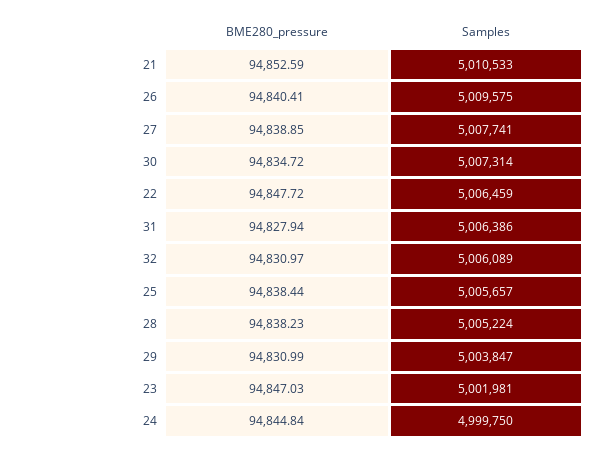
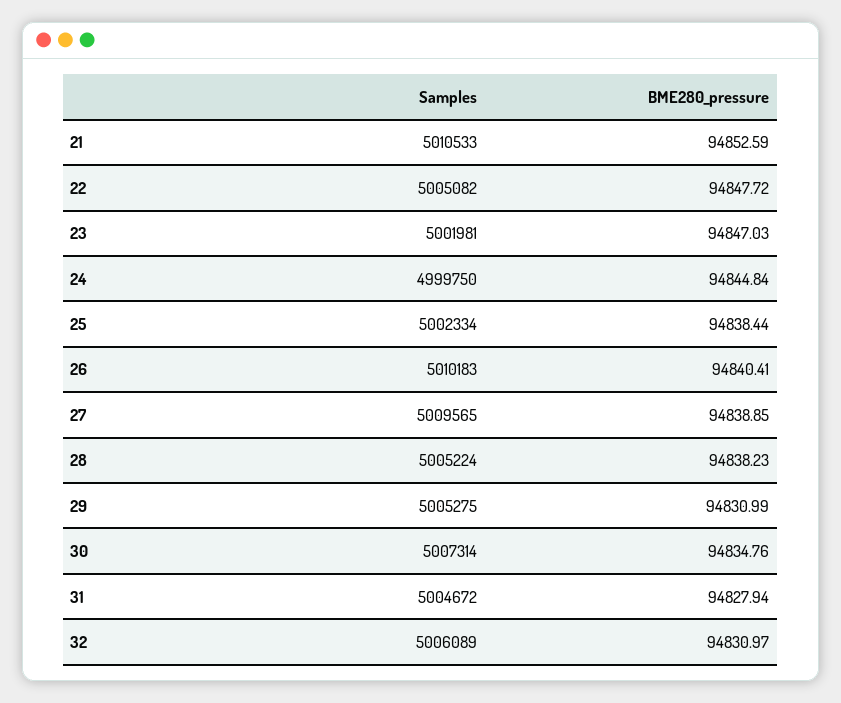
Samples, 26: 5009575 -> 5010183
Samples, 27: 5007741 -> 5009565
BME280_pressure, 30: 94834.72 -> 94834.76
Samples, 22: 5006459 -> 5005082
Samples, 31: 5006386 -> 5004672
Samples, 25: 5005657 -> 5002334
Samples, 29: 5003847 -> 5005275

